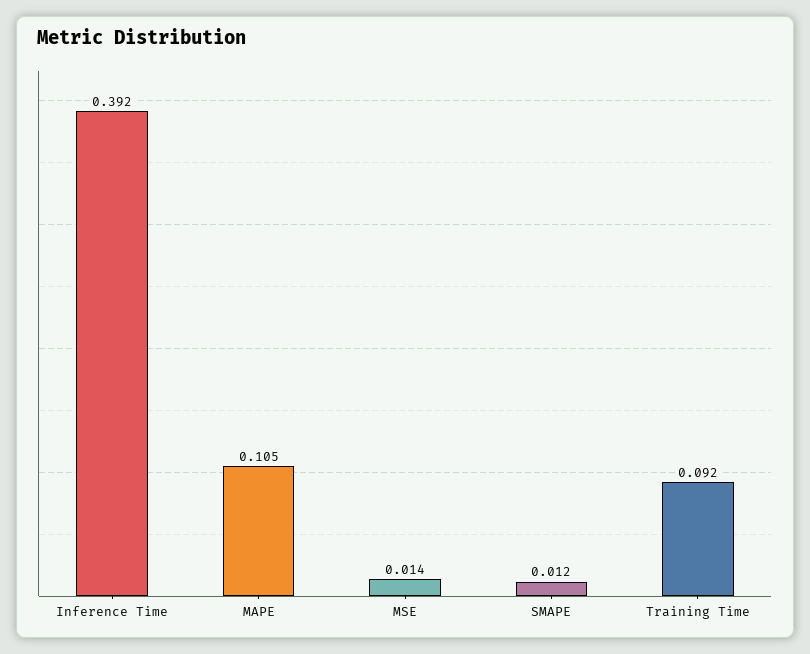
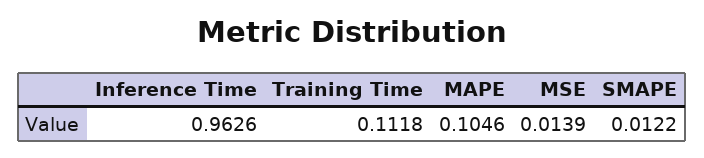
Inference Time: 0.392 -> 0.9626
Training Time: 0.092 -> 0.1118

